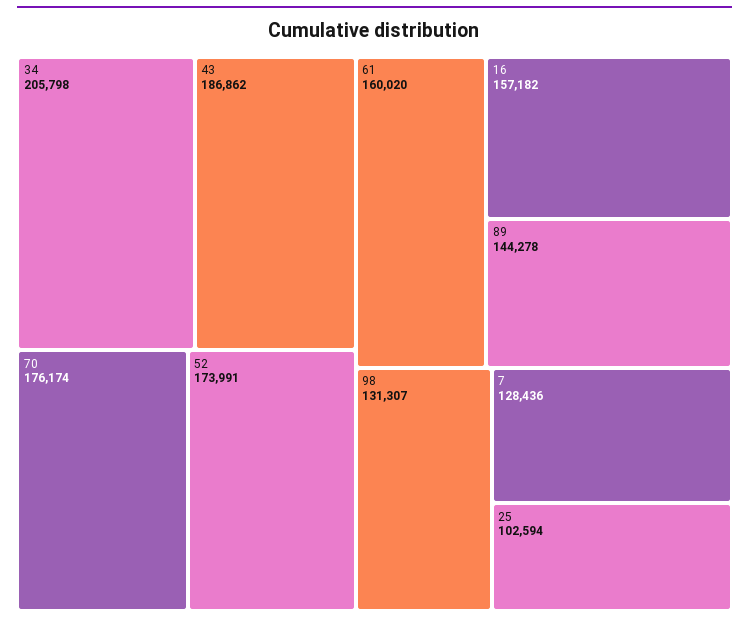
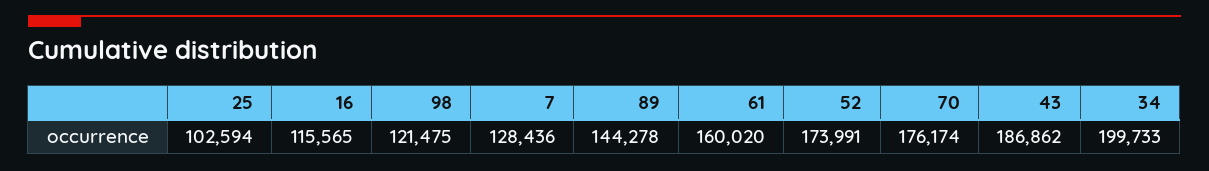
34: 205798 -> 199733
16: 157182 -> 115565
98: 131307 -> 121475

